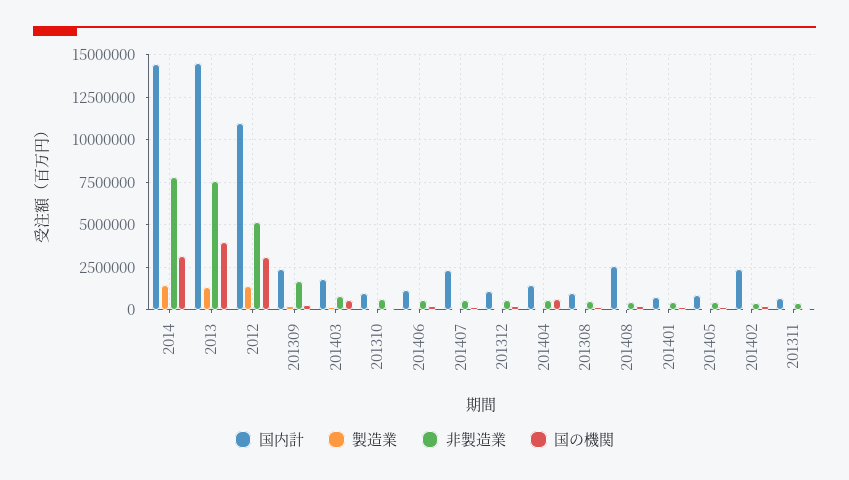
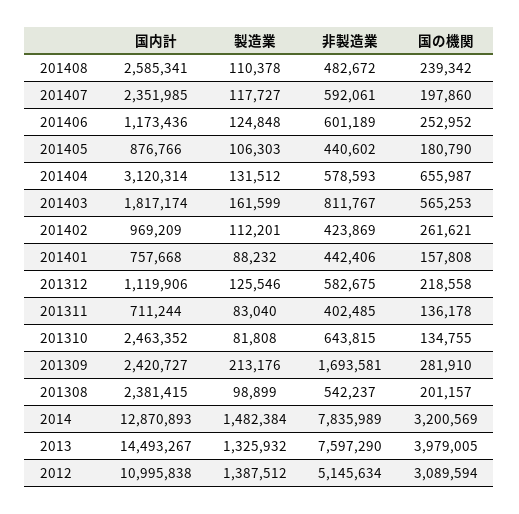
国内計, 2014: 14500000 -> 12870893
国内計, 201310: 1000000 -> 2463352
国内計, 201404: 1500000 -> 3120314
国内計, 201308: 1000000 -> 2381415
国内計, 201402: 2500000 -> 969209

